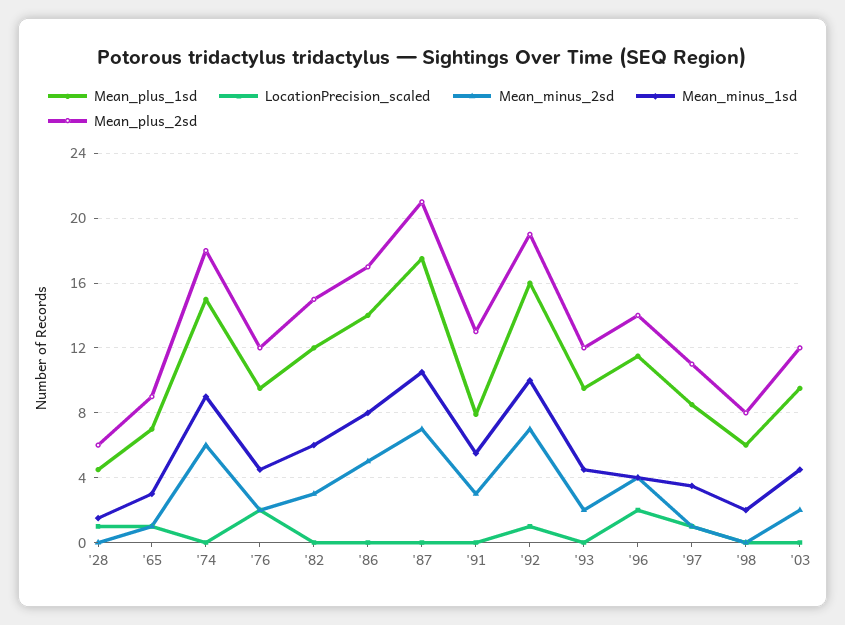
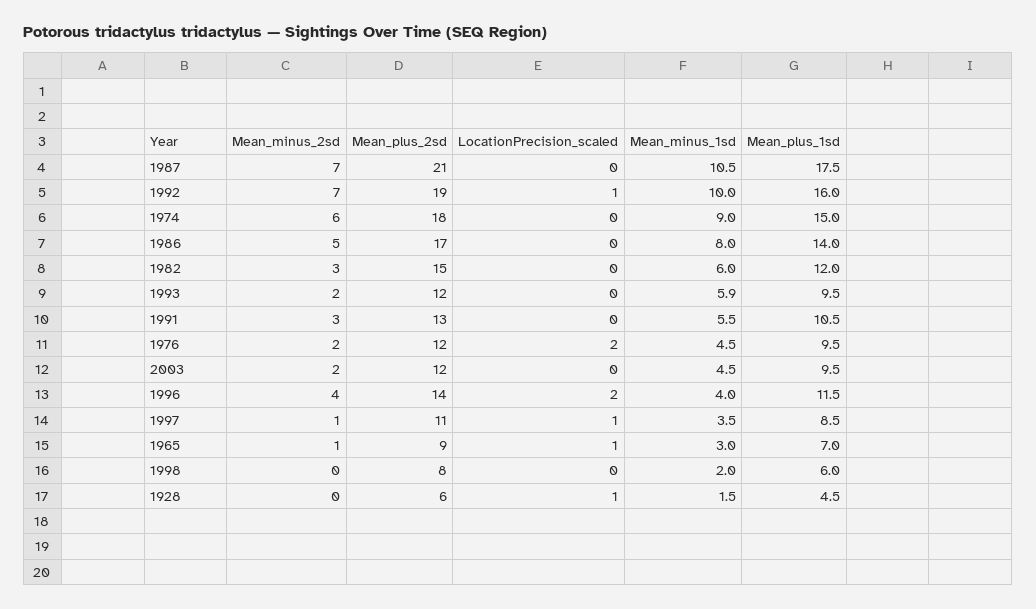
Mean_plus_1sd, '91: 8 -> 10.5
Mean_minus_1sd, '93: 4.5 -> 5.9

